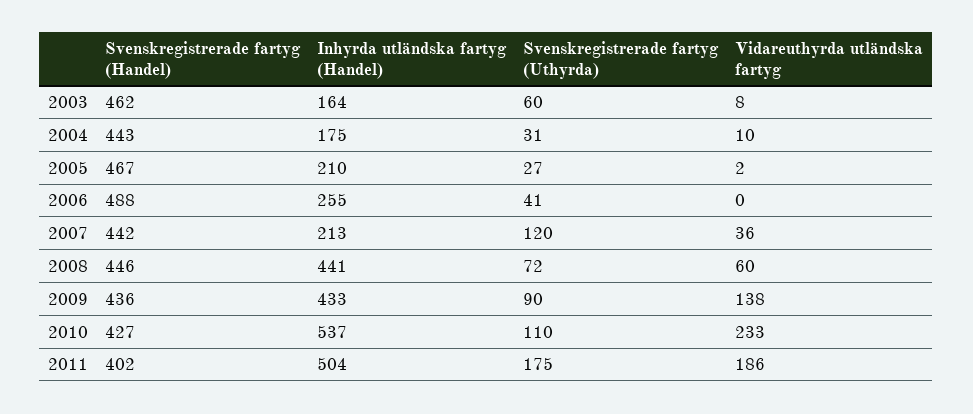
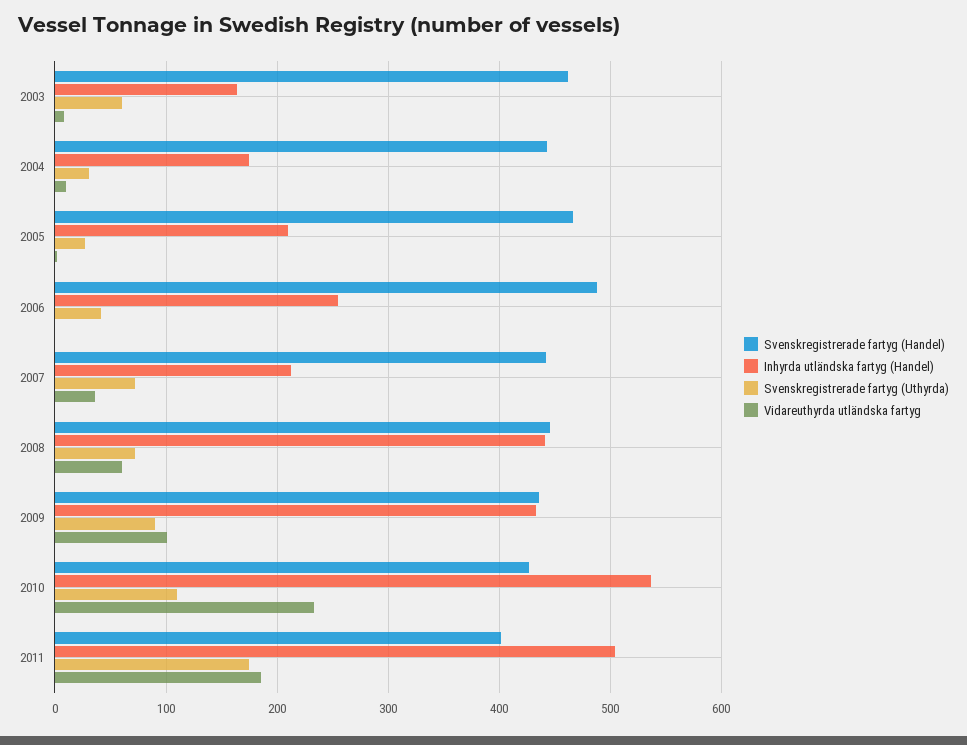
Svenskregistrerade fartyg (Uthyrda), 2007: 120 -> 70
Vidareuthyrda utländska fartyg, 2009: 138 -> 100

